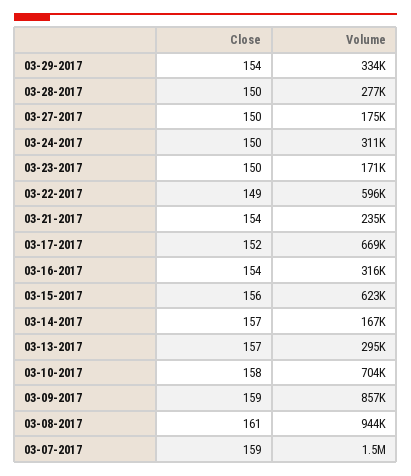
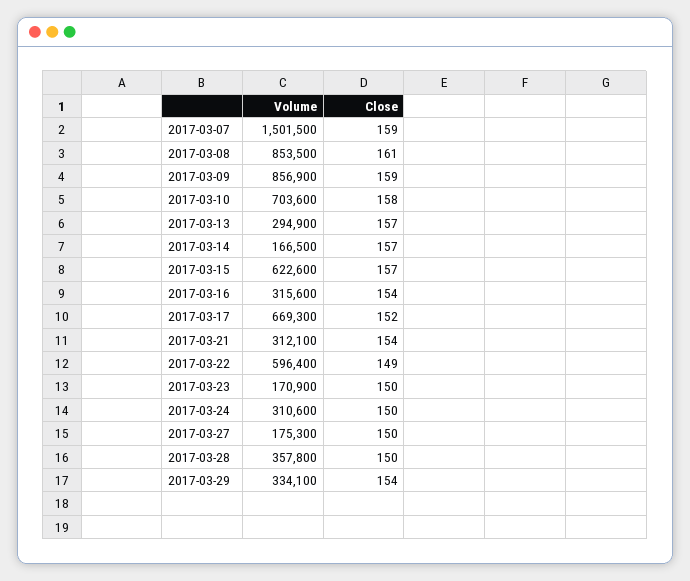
Volume, 03-28-2017: 277000 -> 357800
Volume, 03-21-2017: 235000 -> 312100
Close, 03-15-2017: 156 -> 157
Volume, 03-08-2017: 944000 -> 853500

